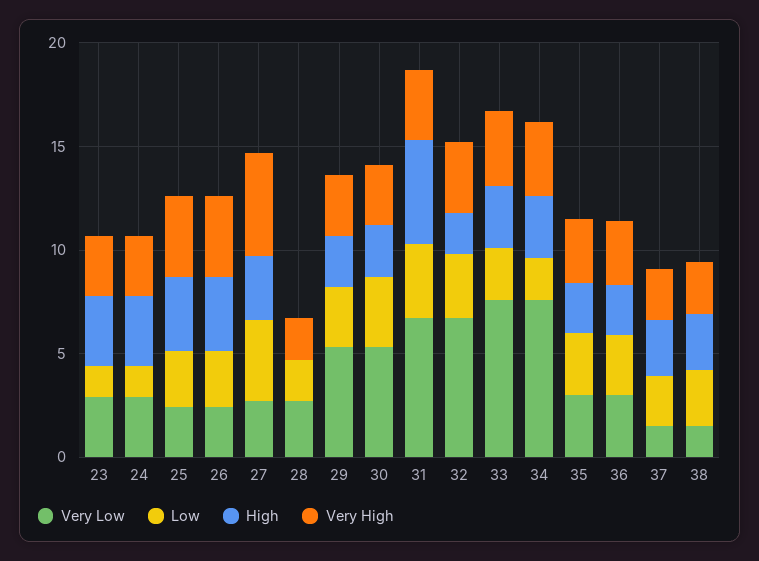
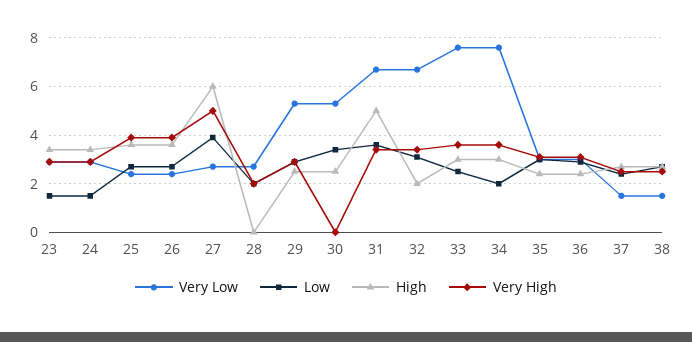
High, 27: 3 -> 6
Very High, 30: 3 -> 0

